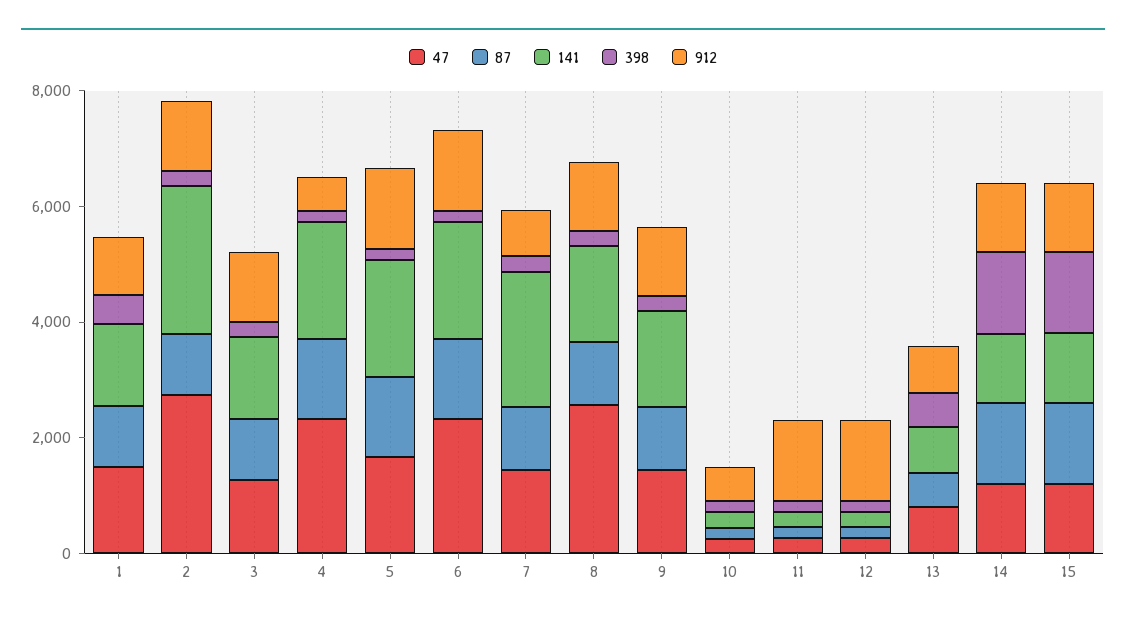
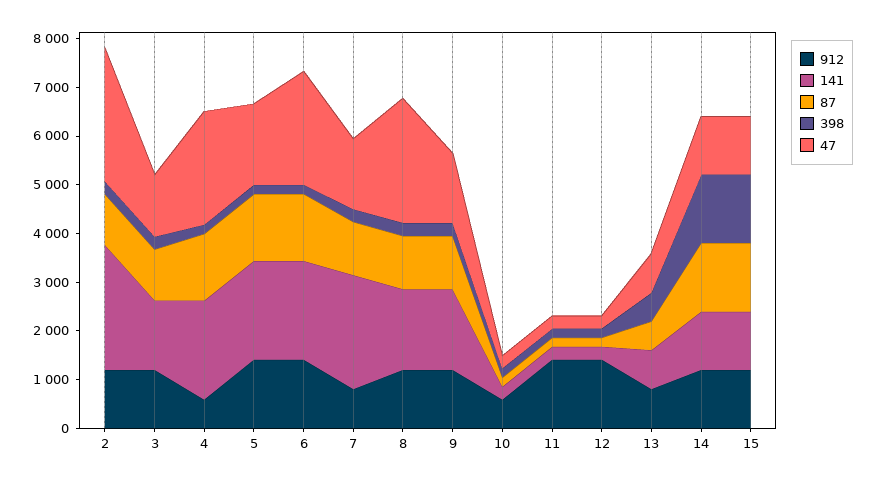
47, 1: 1500 -> none
87, 1: 1000 -> none
141, 1: 1500 -> none
398, 1: 500 -> none
912, 1: 1000 -> none

